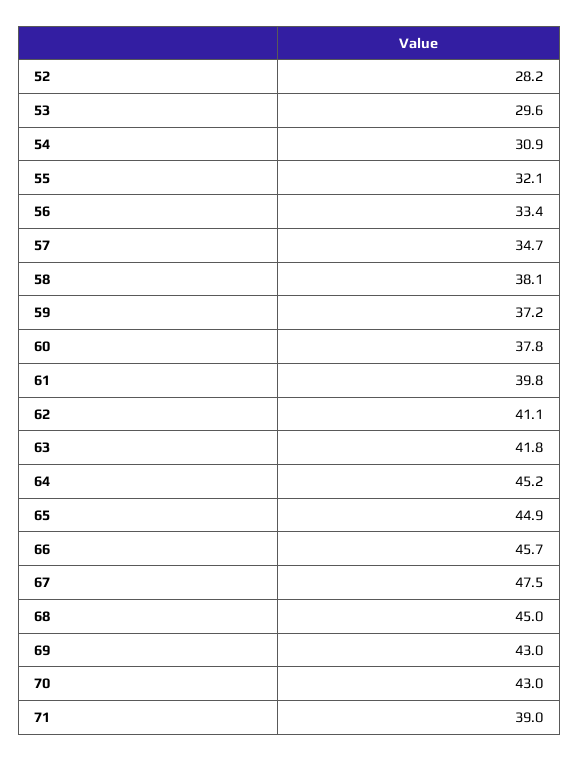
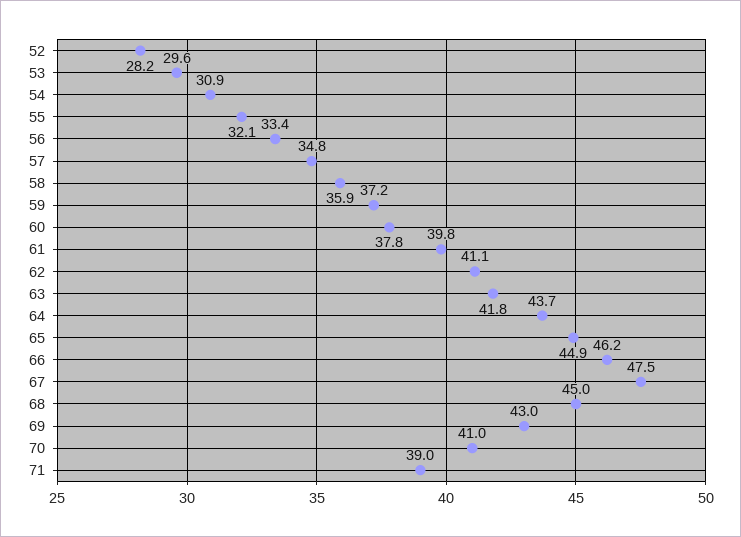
57: 34.7 -> 34.8
58: 38.1 -> 35.9
64: 45.2 -> 43.7
66: 45.7 -> 46.2
70: 43 -> 41

